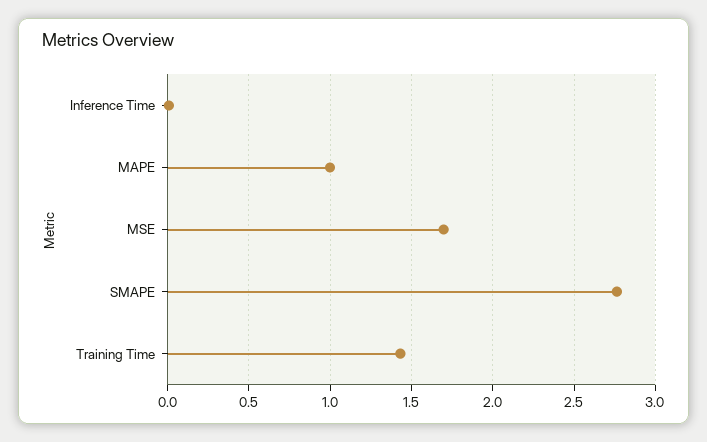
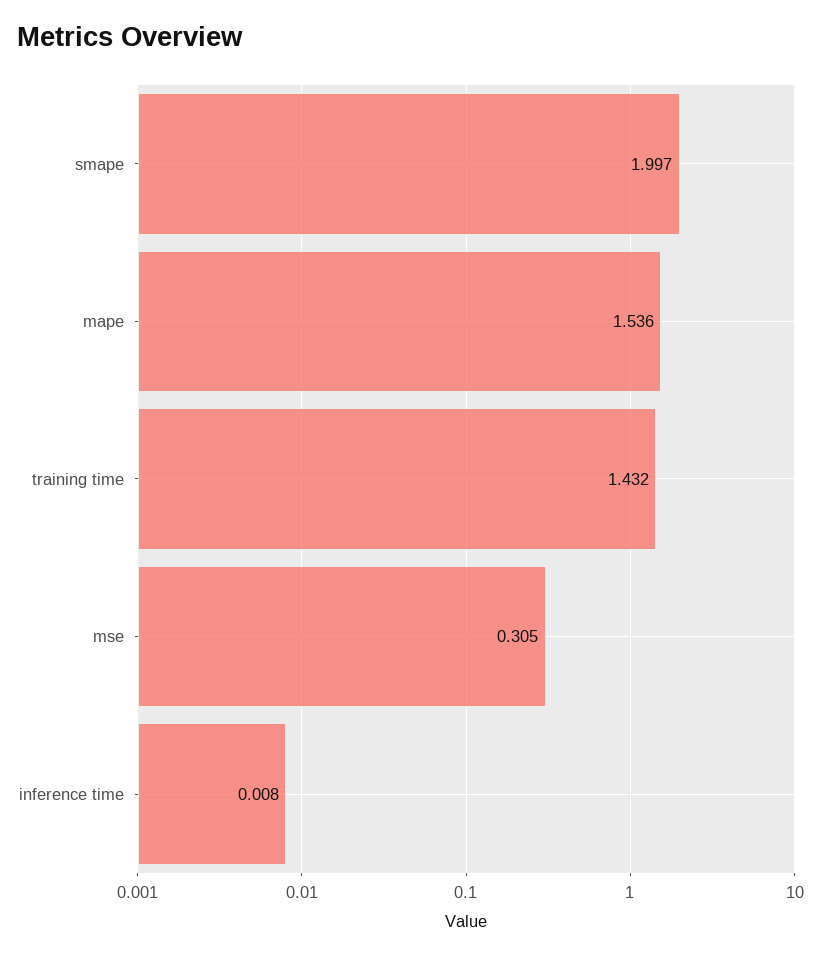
MAPE: 1 -> 1.536
MSE: 1.7 -> 0.305
SMAPE: 2.75 -> 1.997

